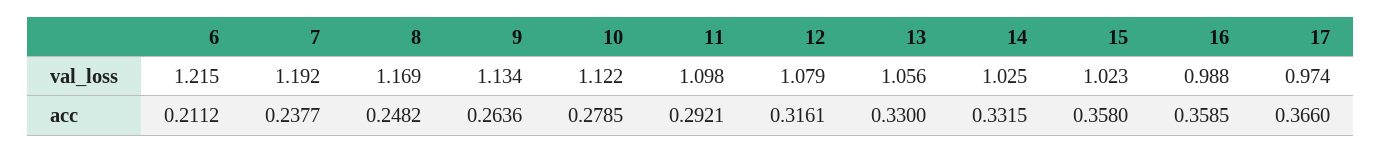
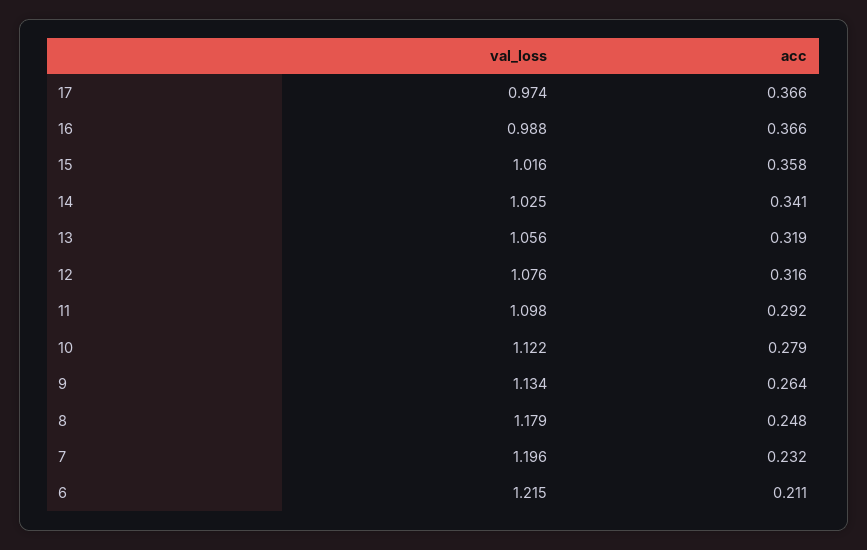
7, val_loss: 1.192 -> 1.196
8, val_loss: 1.169 -> 1.179
12, val_loss: 1.079 -> 1.076
15, val_loss: 1.023 -> 1.016
7, acc: 0.2377 -> 0.232
13, acc: 0.33 -> 0.319
14, acc: 0.3315 -> 0.341
16, acc: 0.3585 -> 0.366

